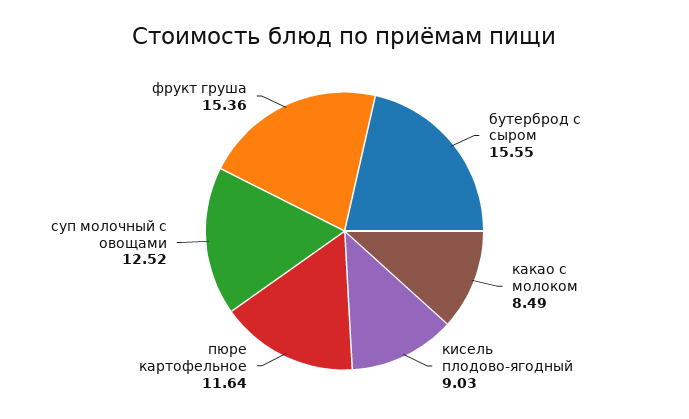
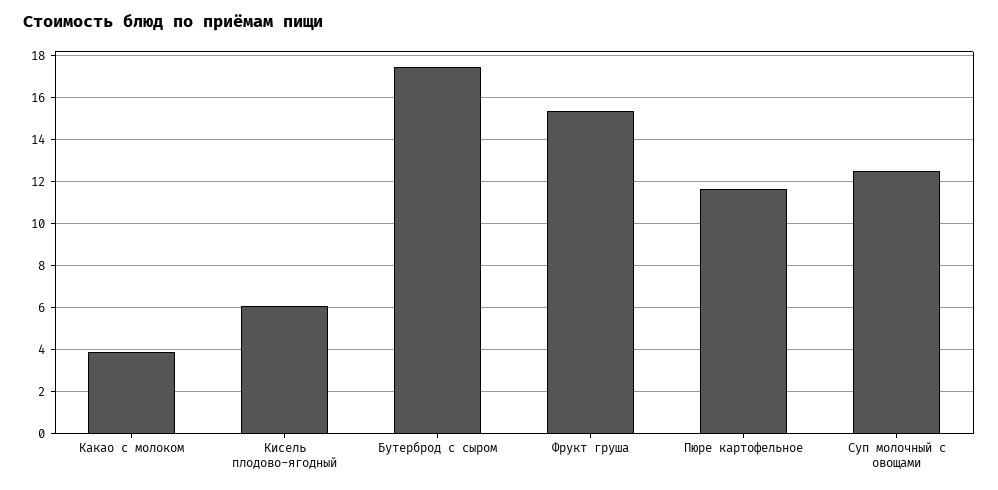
бутерброд с сыром: 15.55 -> 17.5
какао с молоком: 8.49 -> 4
кисель плодово-ягодный: 9.03 -> 6

